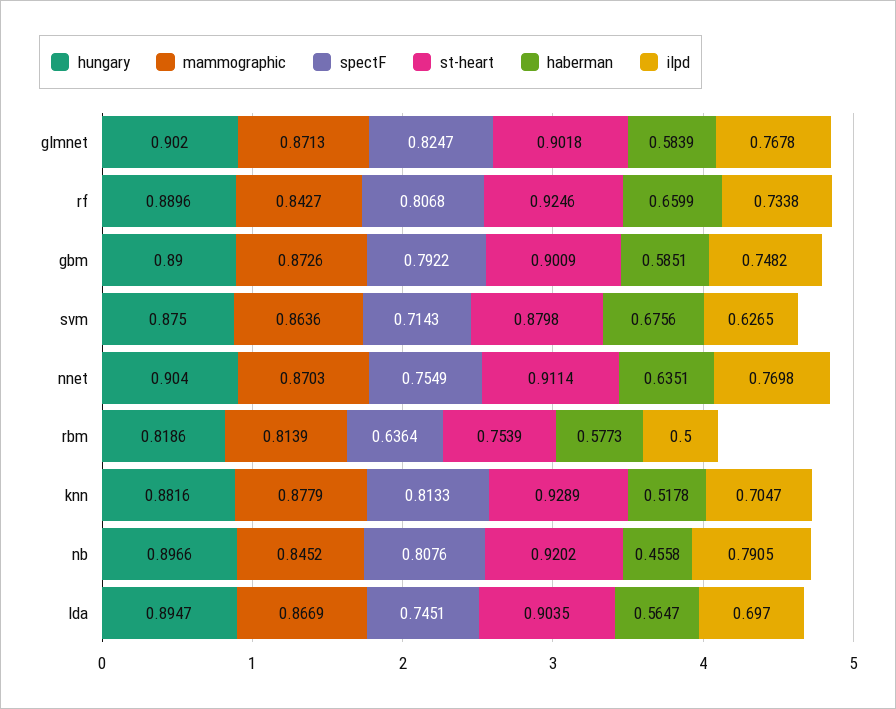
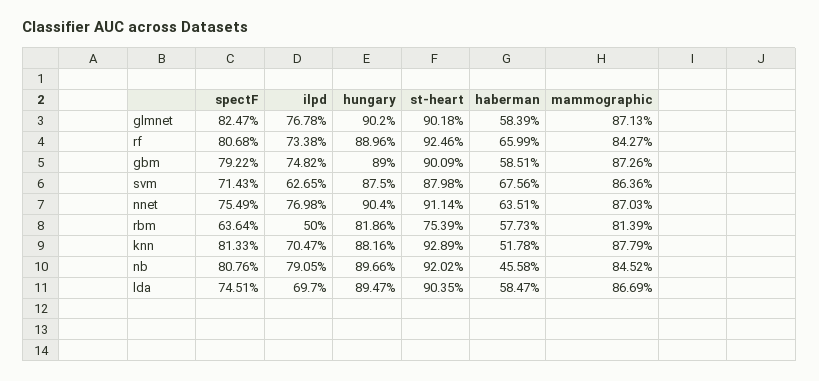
haberman, lda: 0.5647 -> 0.5847

